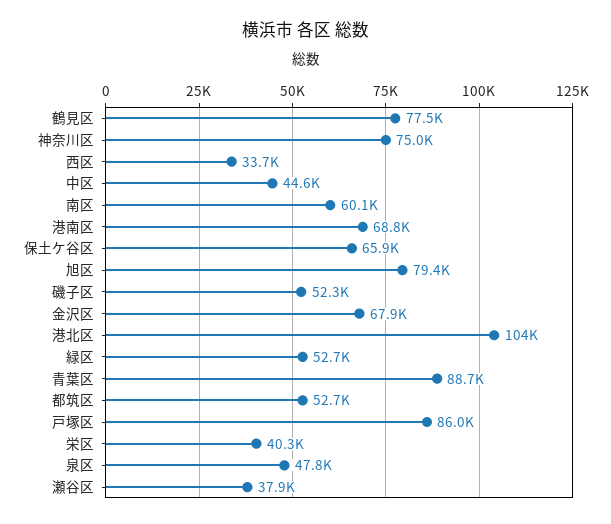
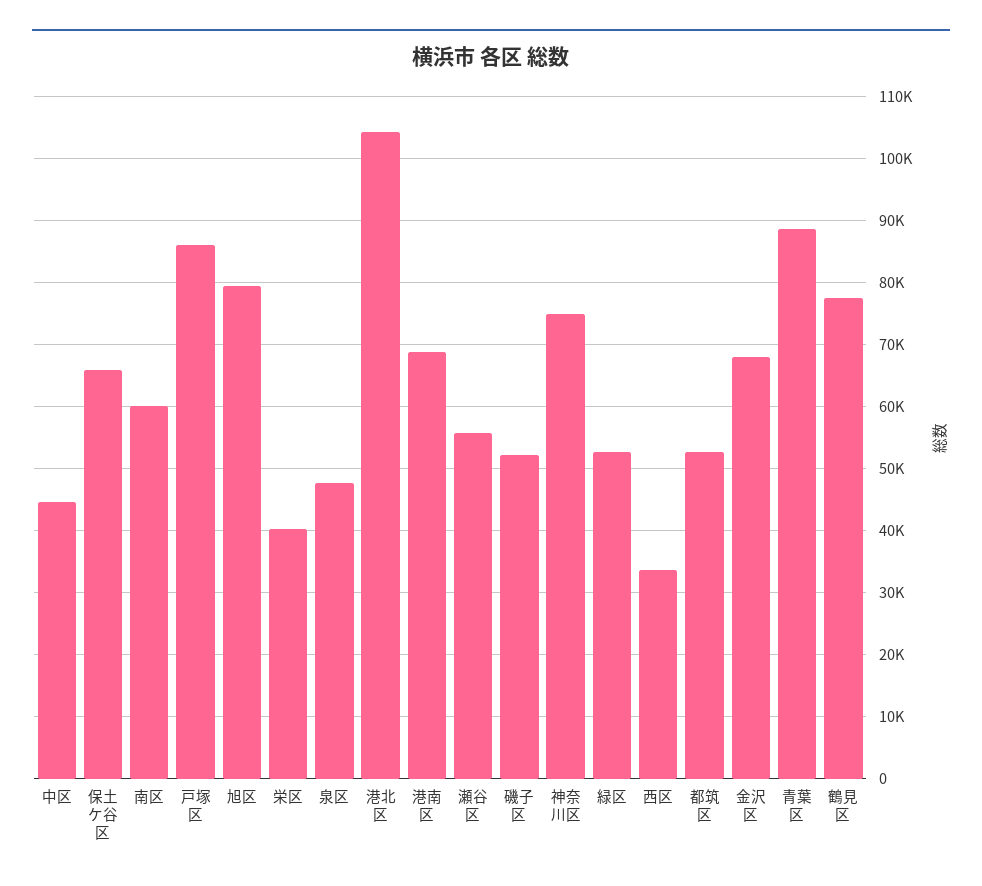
瀬谷区: 37900 -> 56000

